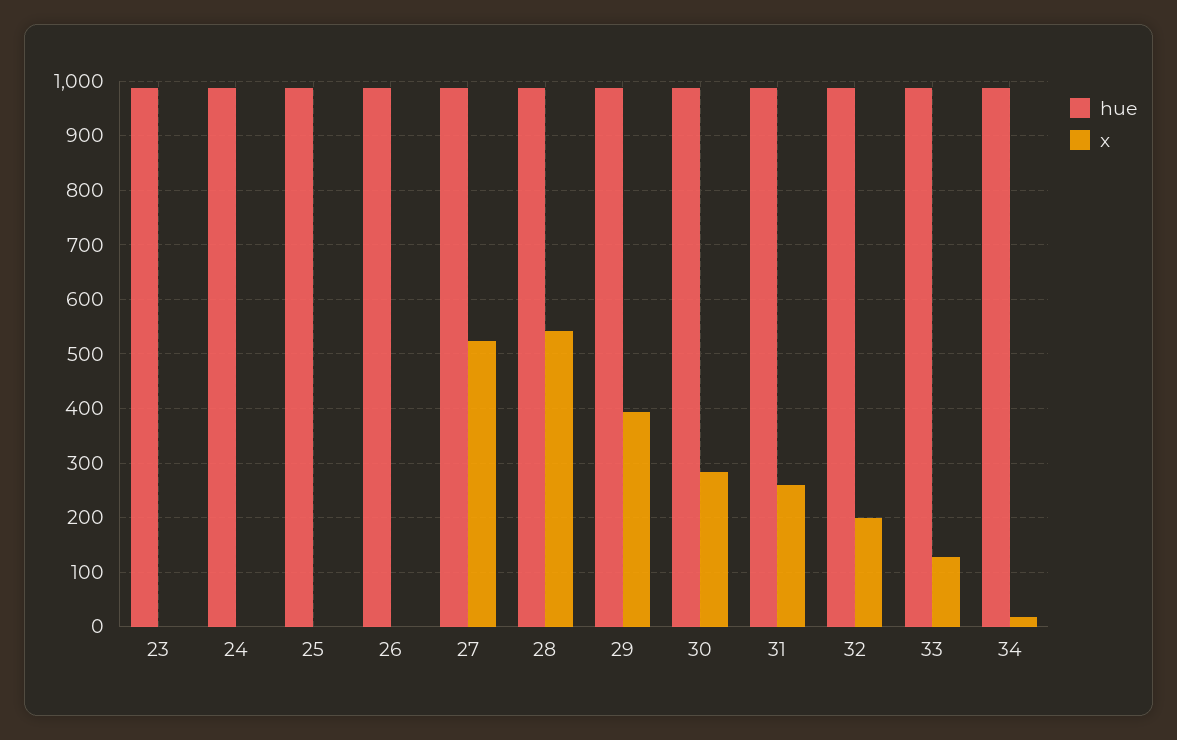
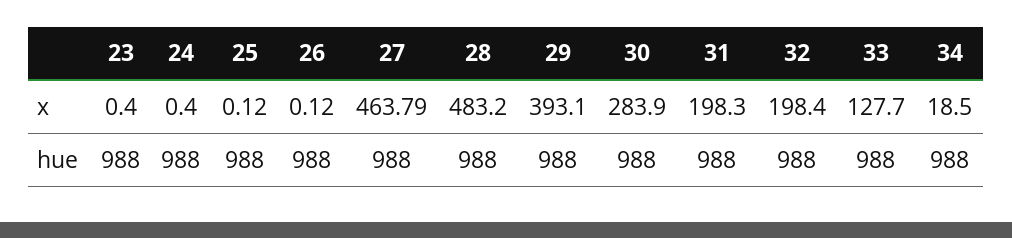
x, 27: 520 -> 463.79
x, 28: 540 -> 483.2
x, 31: 260 -> 198.3

